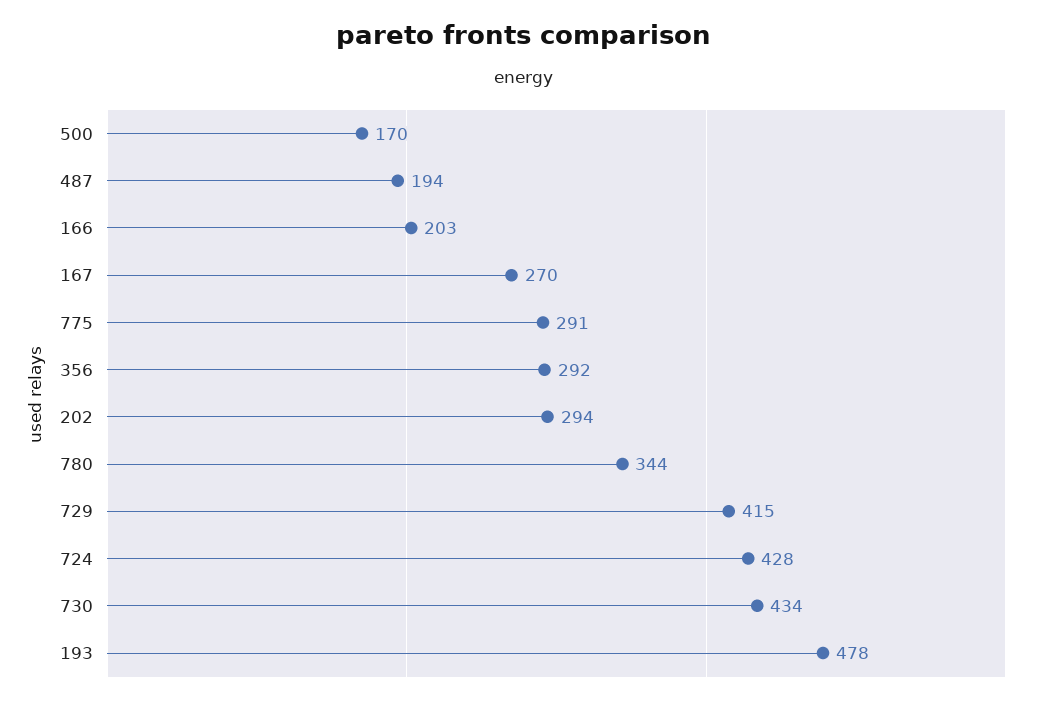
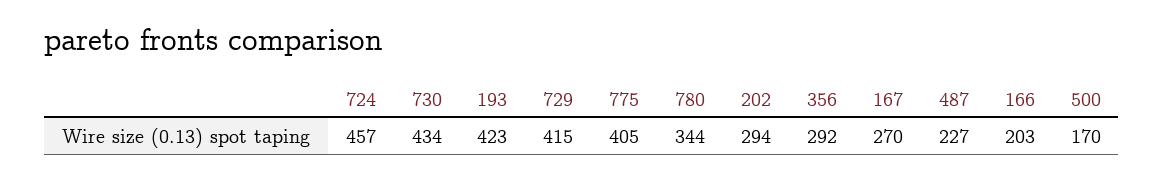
487: 194 -> 227
775: 291 -> 405
724: 428 -> 457
193: 478 -> 423

